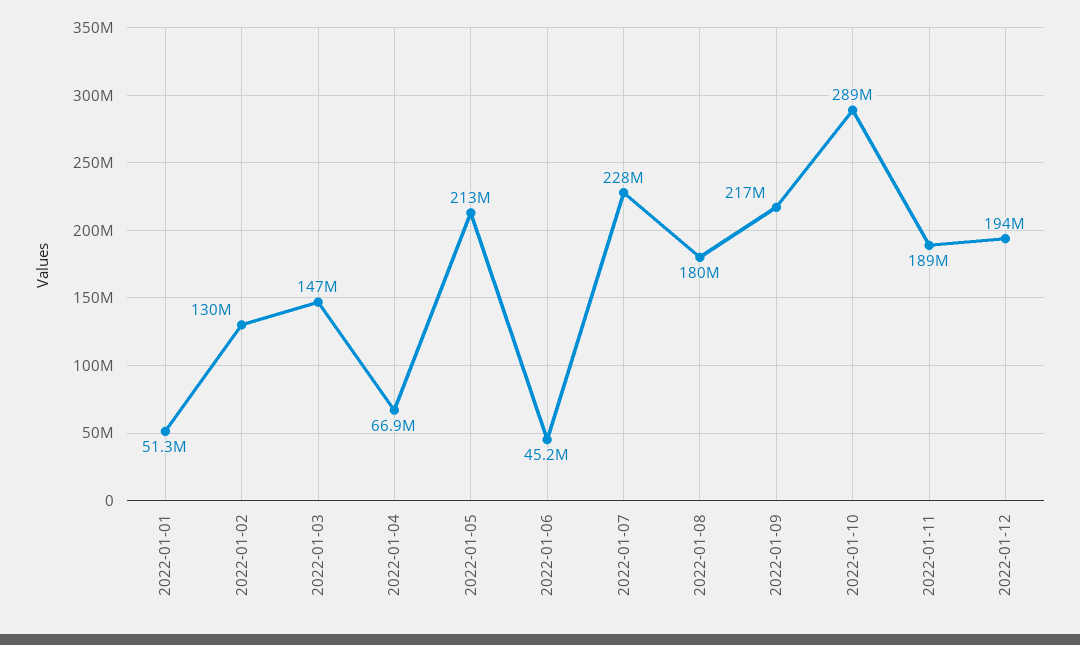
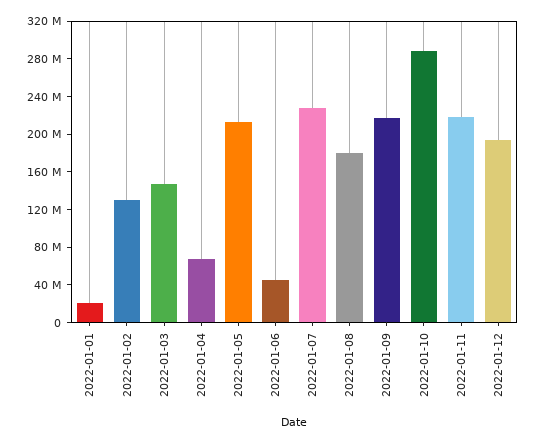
2022-01-01: 51300000 -> 20000000
2022-01-11: 189000000 -> 220000000

